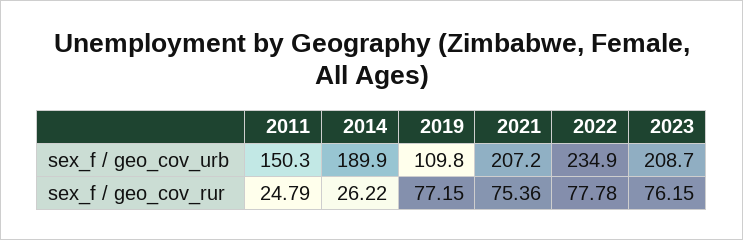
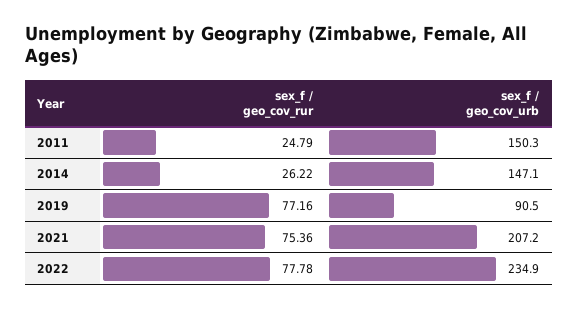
2014, sex_f / geo_cov_urb: 189.9 -> 147.1
2019, sex_f / geo_cov_urb: 109.8 -> 90.5
2023, sex_f / geo_cov_urb: 208.7 -> none
2019, sex_f / geo_cov_rur: 77.15 -> 77.16
2023, sex_f / geo_cov_rur: 76.15 -> none

